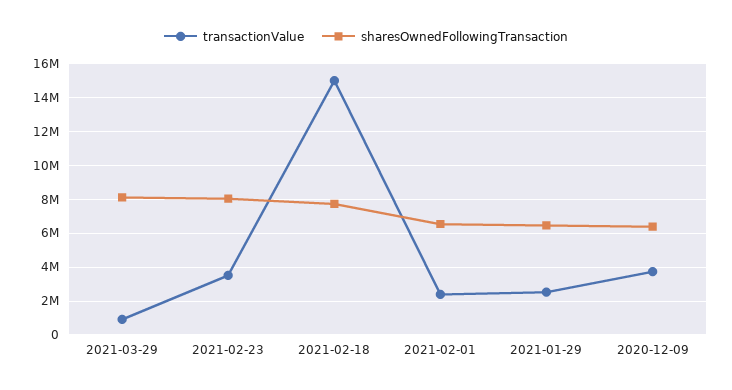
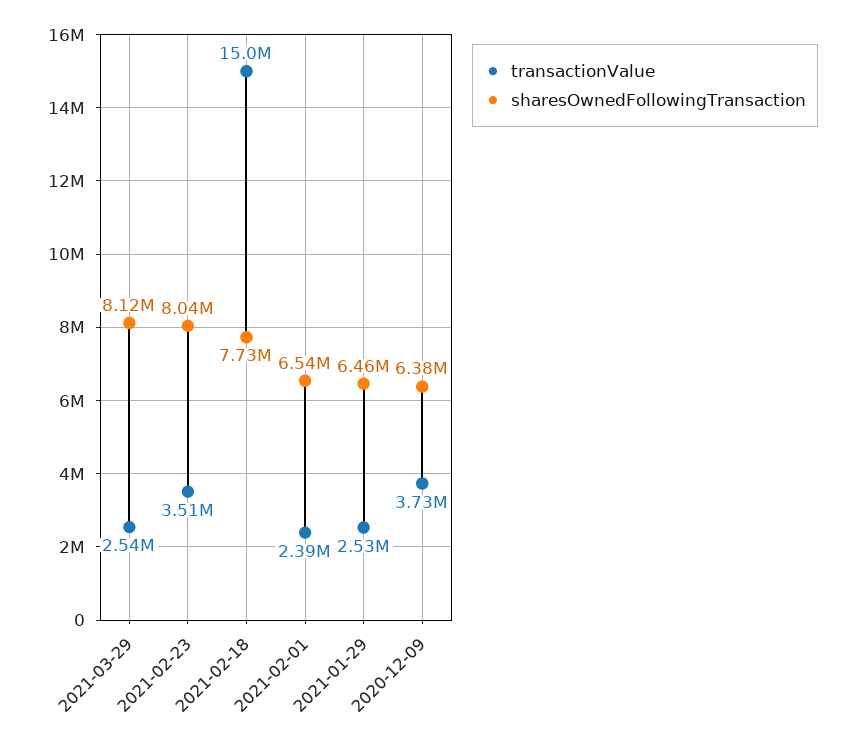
transactionValue, 2021-03-29: 1000000 -> 2540000

